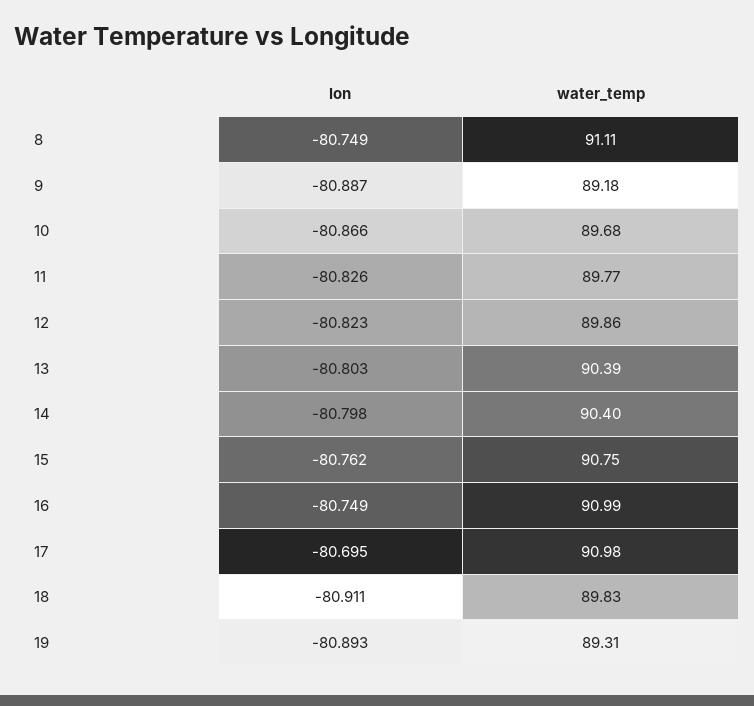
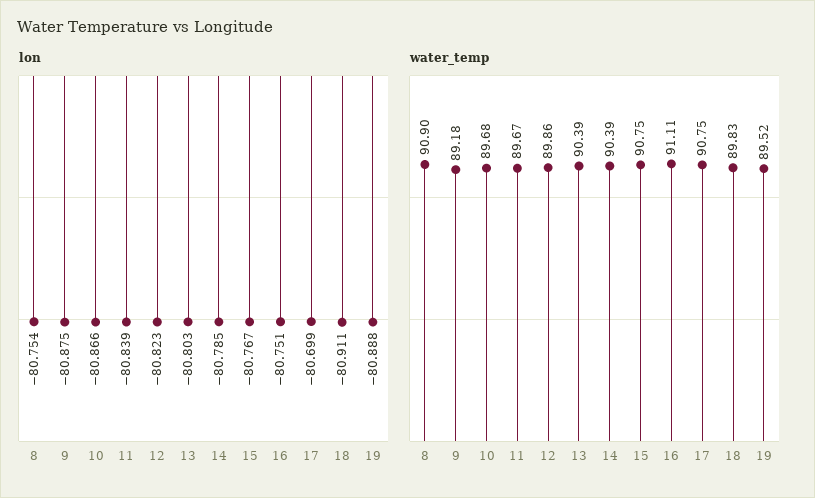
lon, 8: -80.749 -> -80.754
water_temp, 8: 91.11 -> 90.9
lon, 9: -80.887 -> -80.875
lon, 11: -80.826 -> -80.839
water_temp, 11: 89.77 -> 89.67
lon, 14: -80.798 -> -80.785
water_temp, 14: 90.4 -> 90.39
lon, 15: -80.762 -> -80.767
lon, 16: -80.749 -> -80.751
water_temp, 16: 90.99 -> 91.11
lon, 17: -80.695 -> -80.699
water_temp, 17: 90.98 -> 90.75
lon, 19: -80.893 -> -80.888
water_temp, 19: 89.31 -> 89.52

